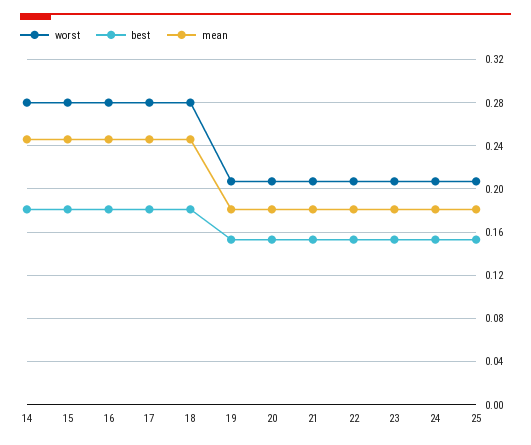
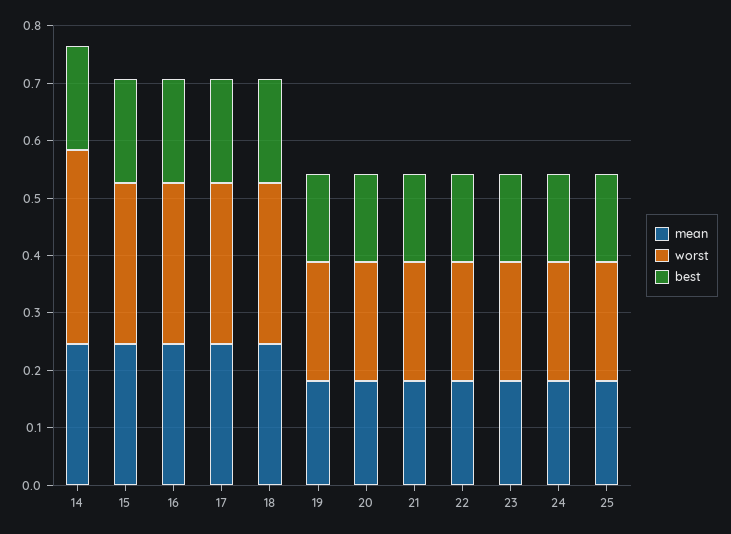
worst, 14: 0.28 -> 0.34

